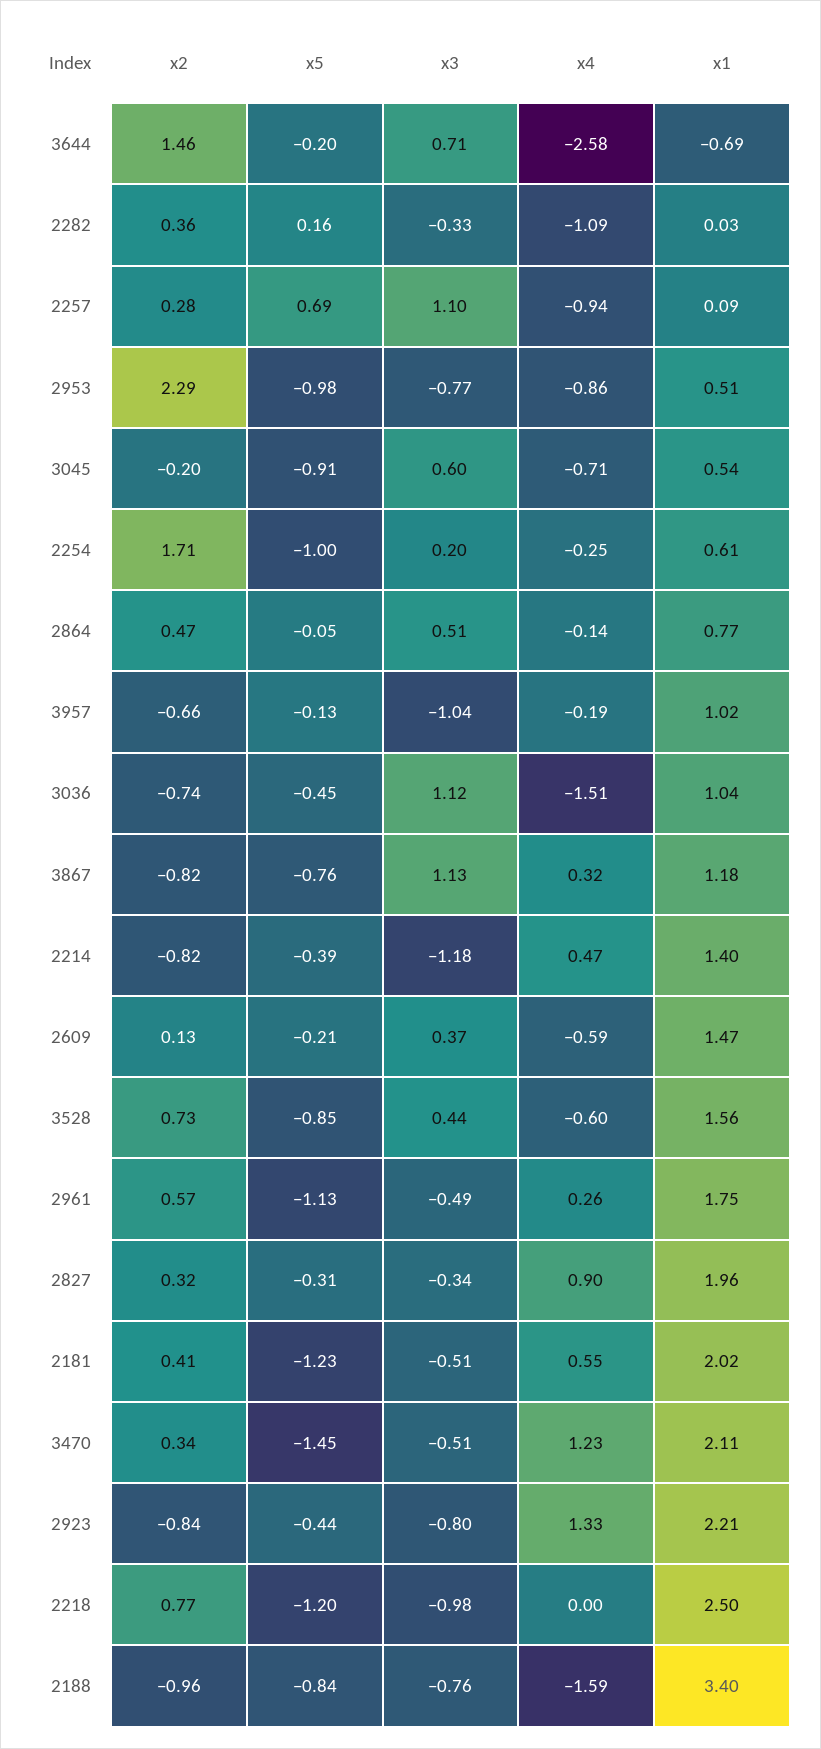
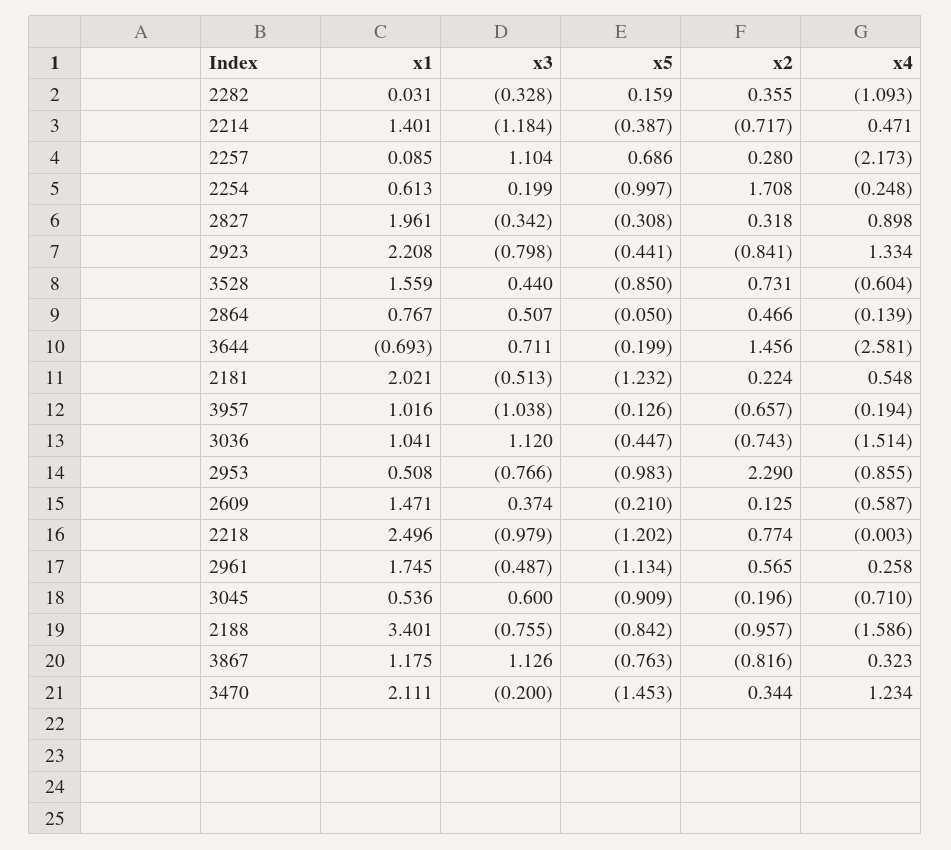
x4, 2257: -0.94 -> -2.173
x2, 2214: -0.82 -> -0.717
x2, 2181: 0.41 -> 0.224
x3, 3470: -0.51 -> -0.2

